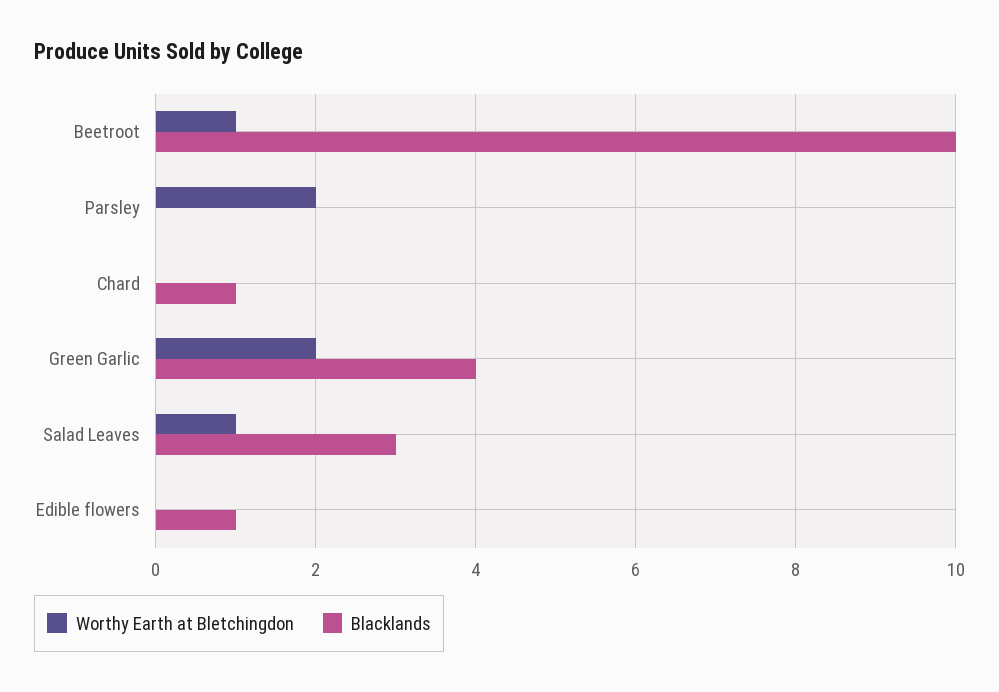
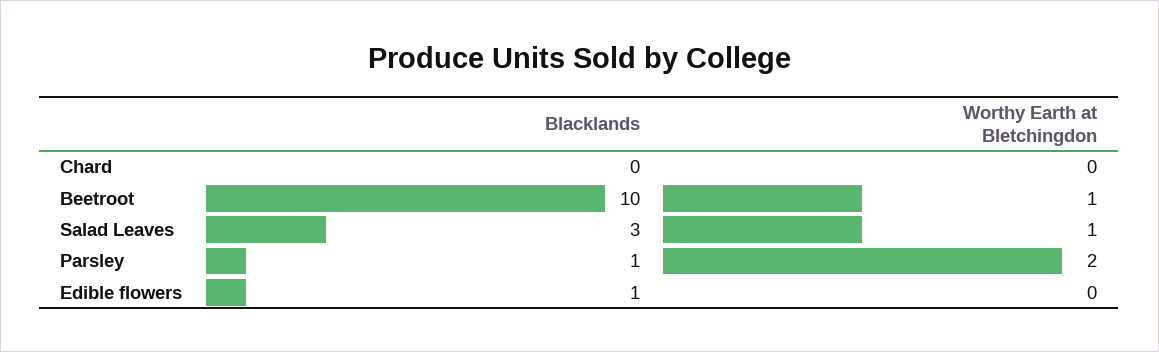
Blacklands, Parsley: 0 -> 1
Blacklands, Chard: 1 -> 0
Worthy Earth at Bletchingdon, Green Garlic: 2 -> none
Blacklands, Green Garlic: 4 -> none

